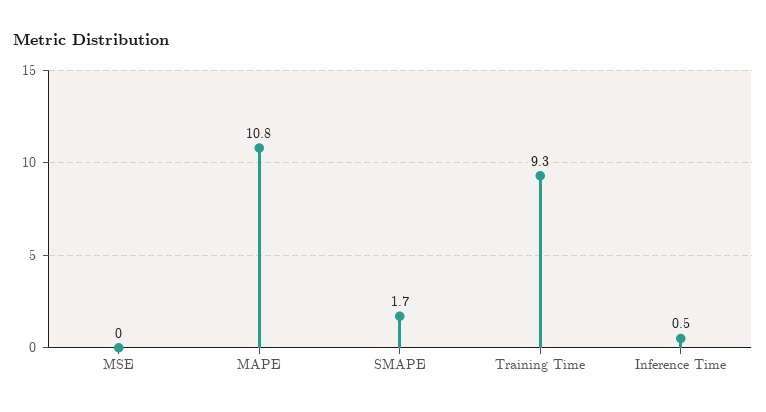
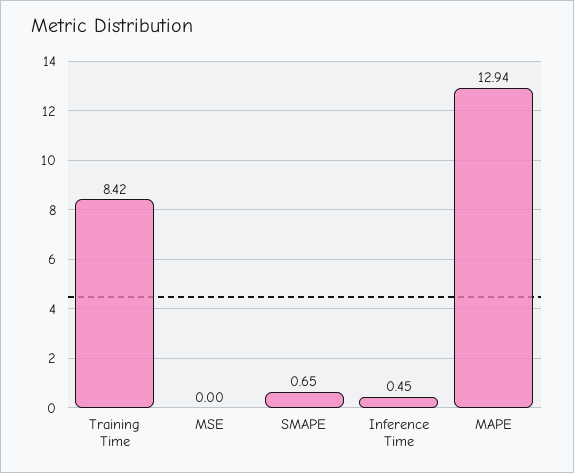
MAPE: 10.8 -> 12.94
SMAPE: 1.7 -> 0.65
Training Time: 9.3 -> 8.42

